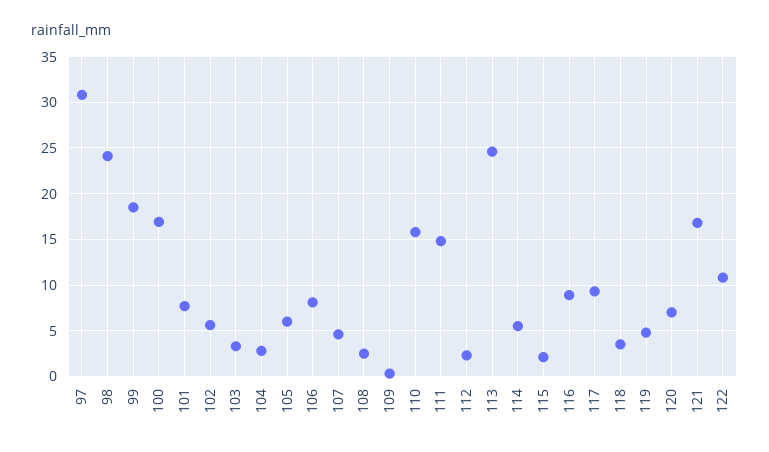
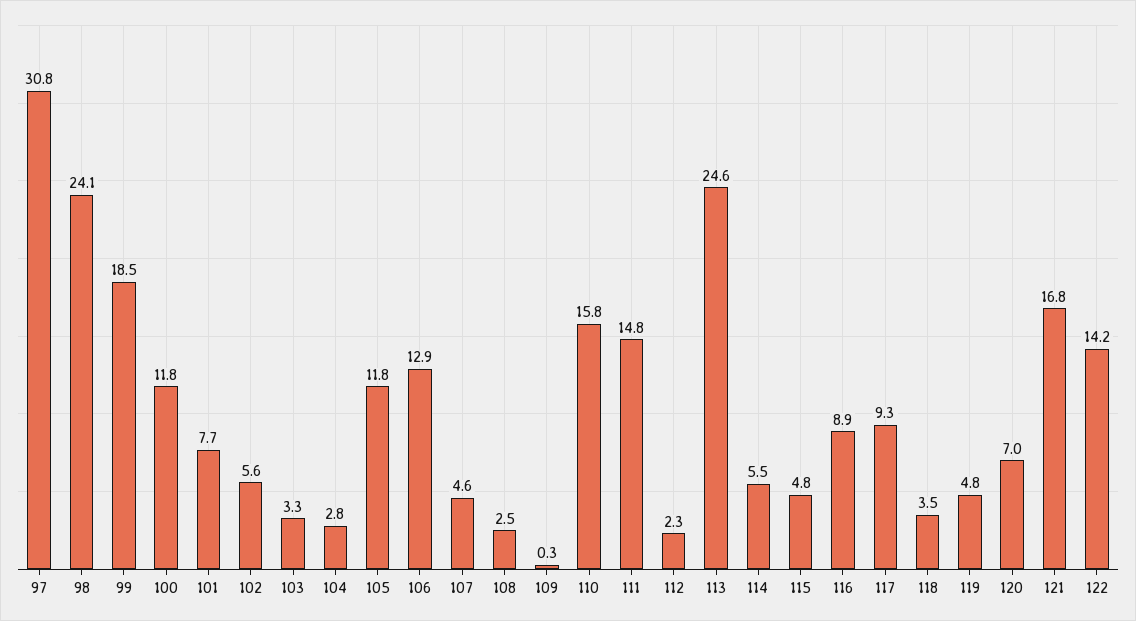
100: 17 -> 11.8
105: 6 -> 11.8
106: 8 -> 12.9
115: 2 -> 4.8
122: 11 -> 14.2

